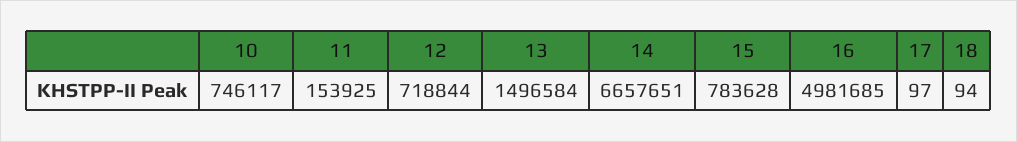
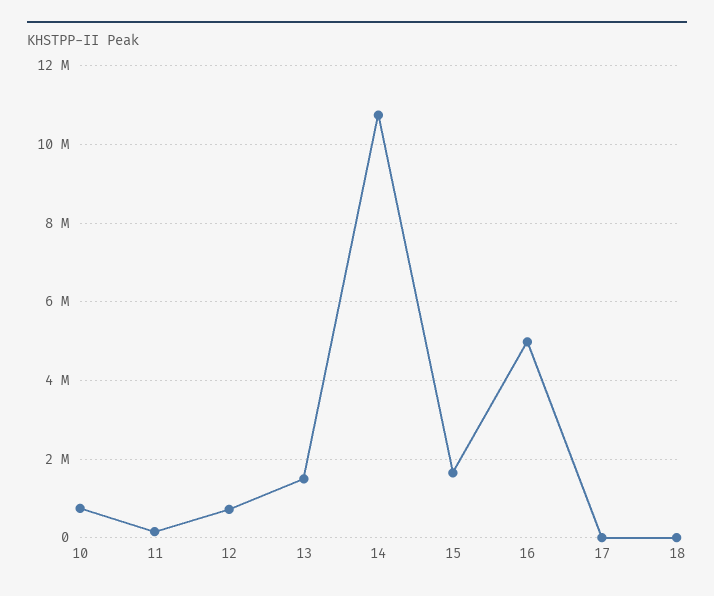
14: 6657651 -> 10800000
15: 783628 -> 1600000

